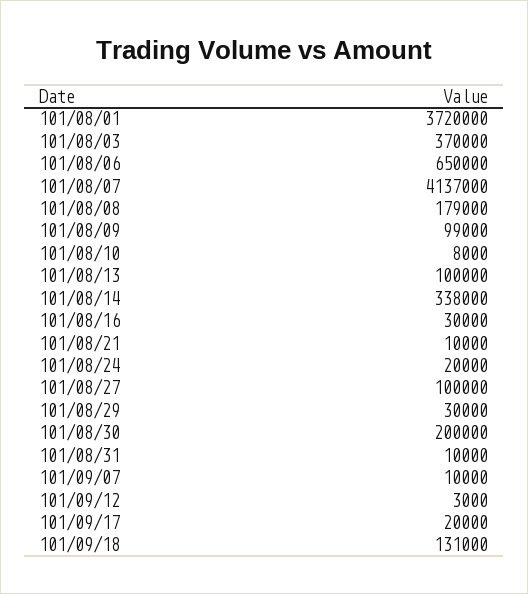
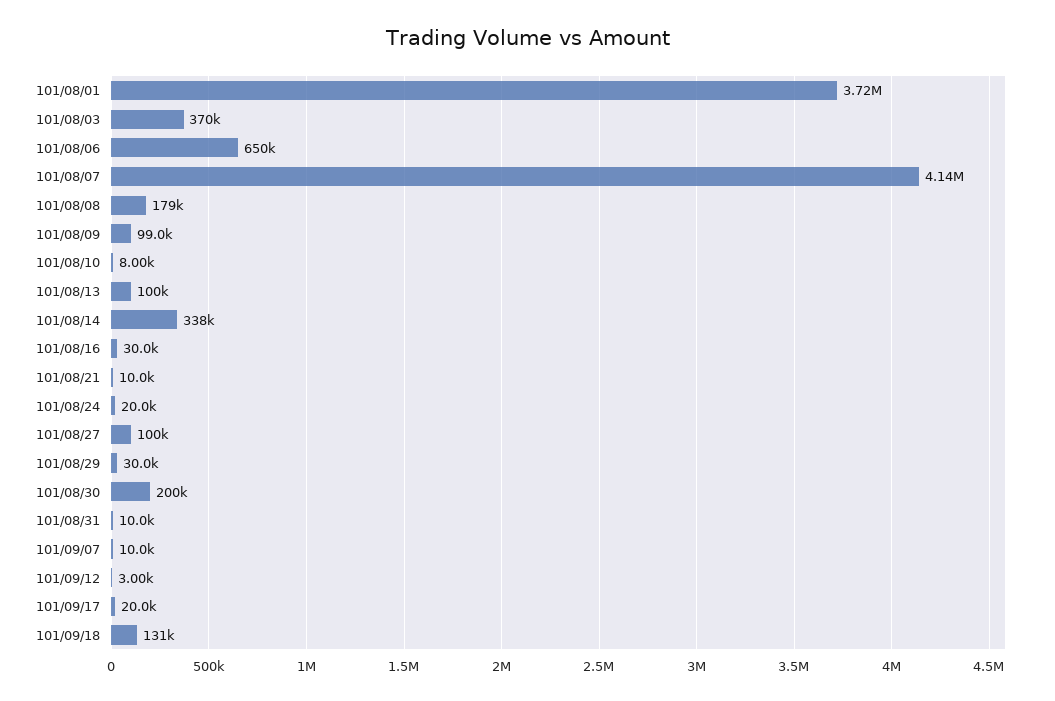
101/08/07: 4137000 -> 4140000

